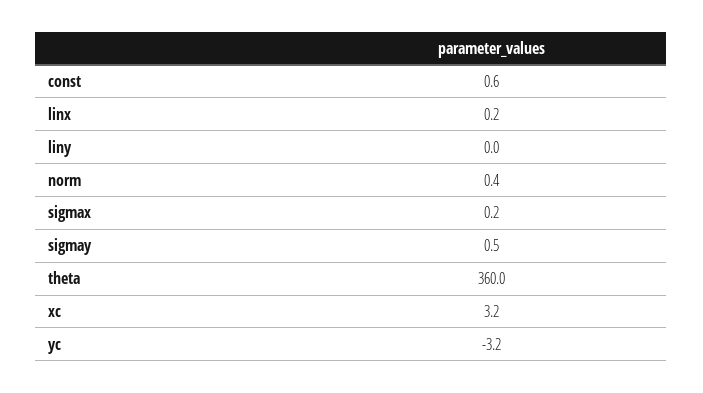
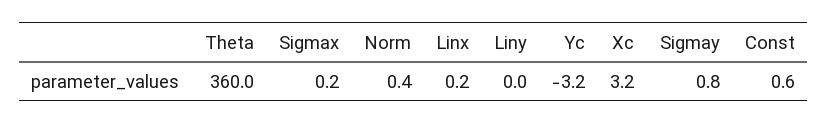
sigmay: 0.5 -> 0.8

